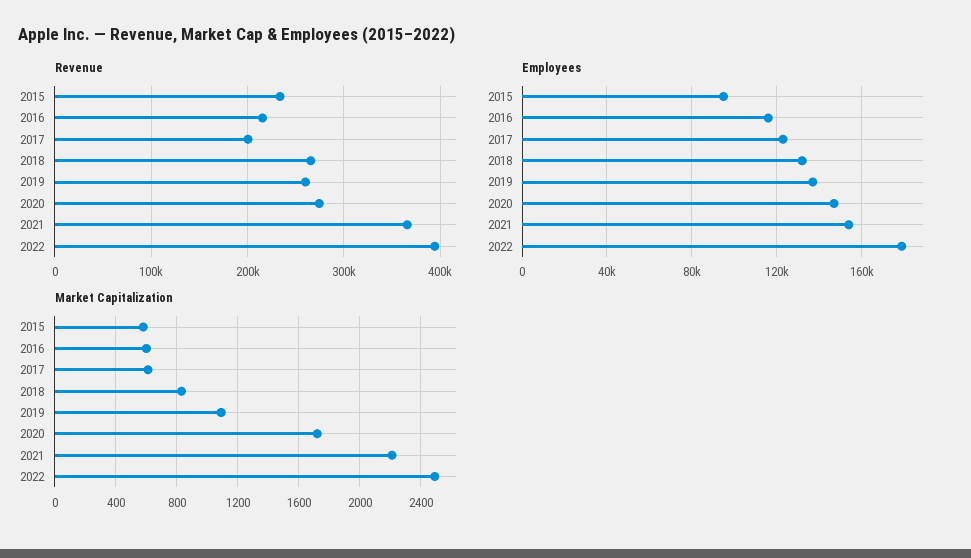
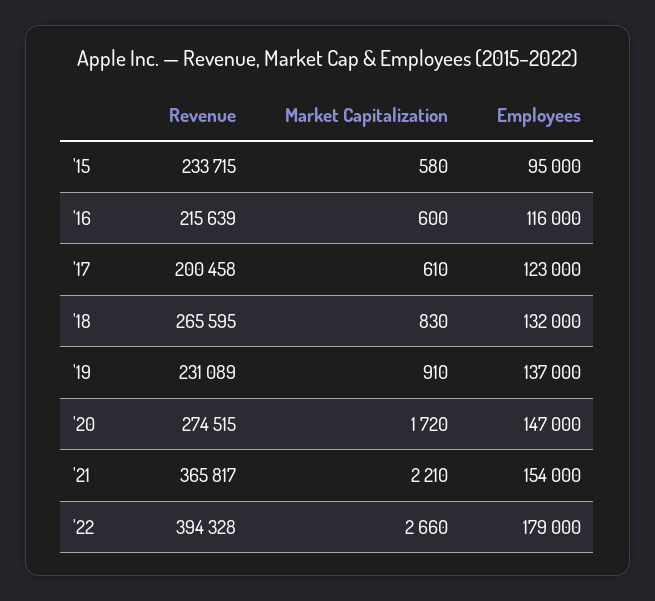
Revenue, 2019: 260000 -> 231089
Market Capitalization, 2019: 1100 -> 910
Market Capitalization, 2022: 2500 -> 2660

